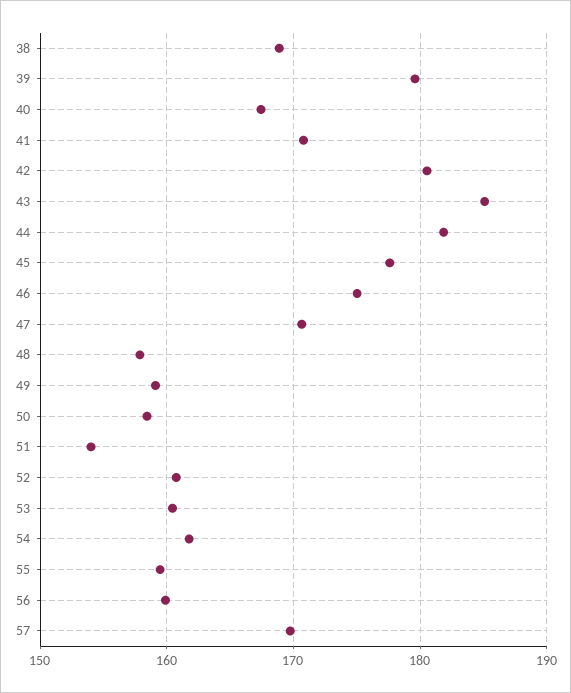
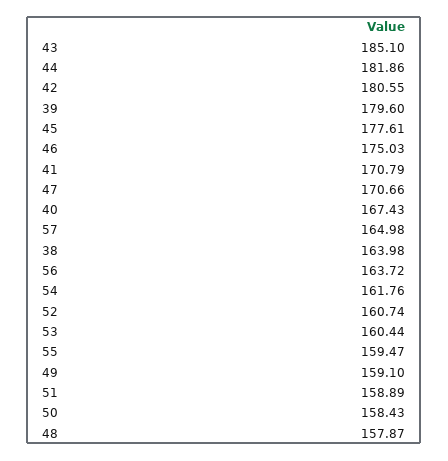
38: 169 -> 163.98
51: 154 -> 158.89
56: 160 -> 163.72
57: 170 -> 164.98

